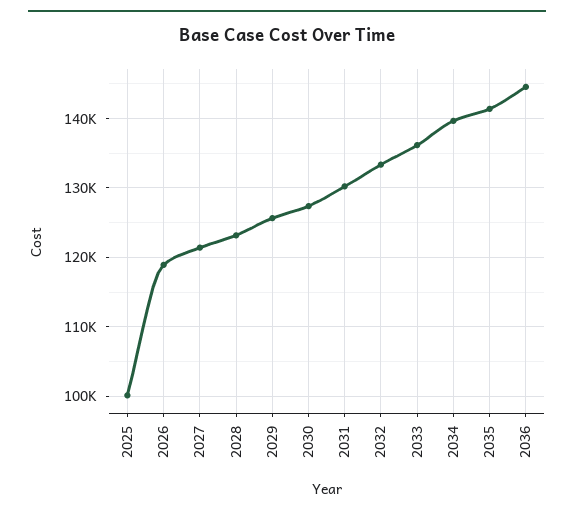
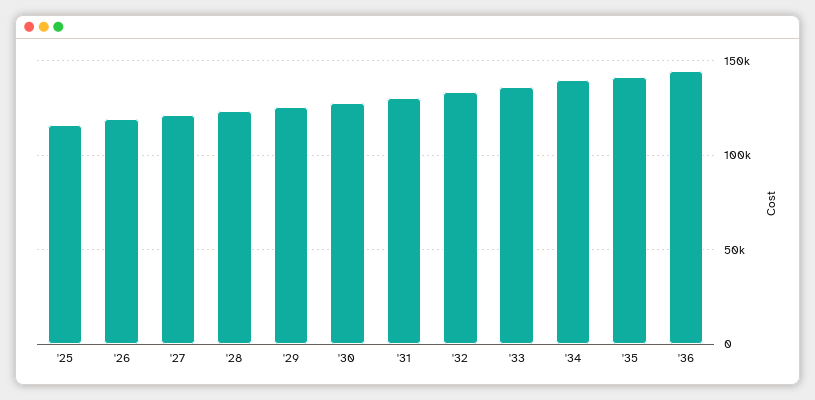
2025: 100000 -> 115000

